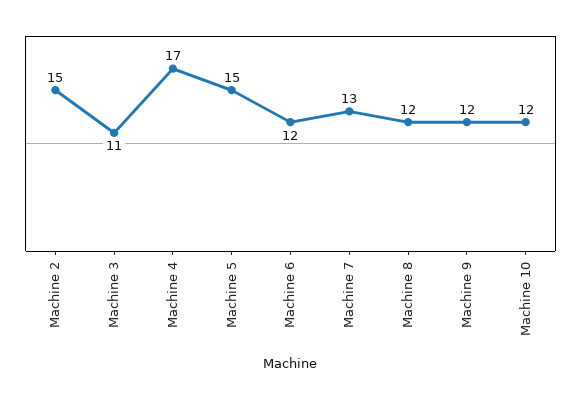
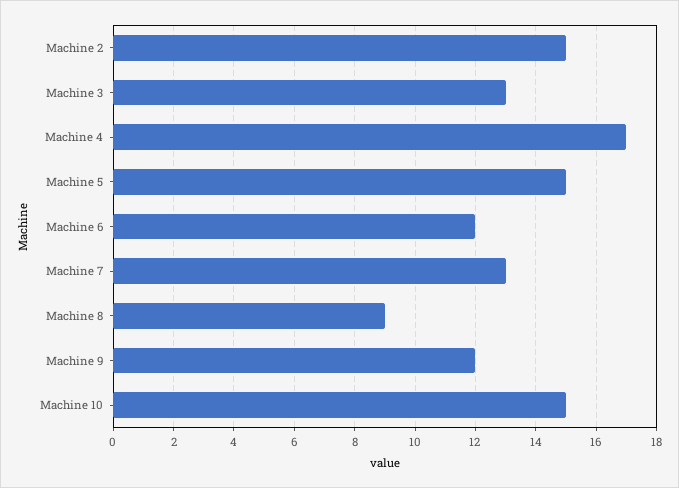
Machine 3: 11 -> 13
Machine 8: 12 -> 9
Machine 10: 12 -> 15

